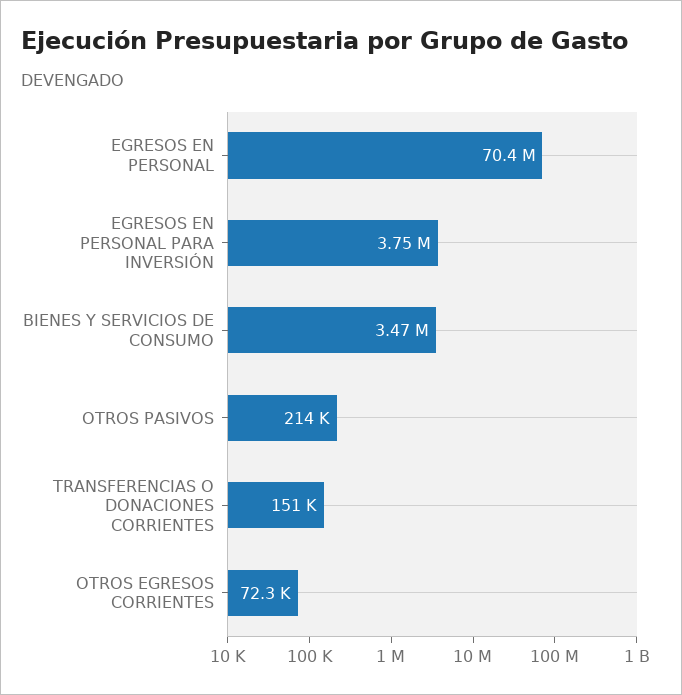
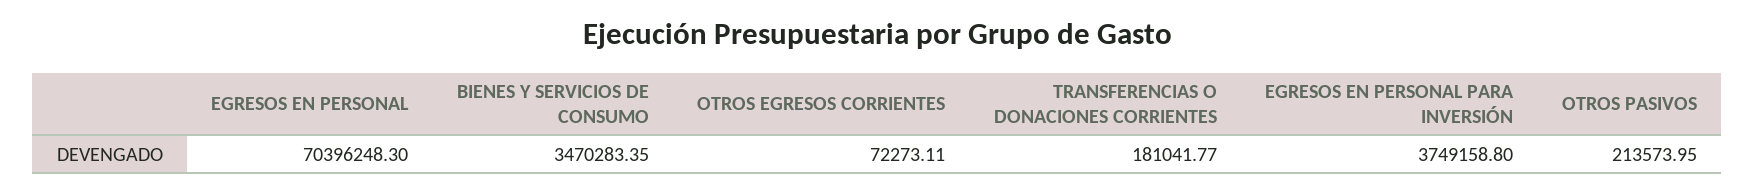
TRANSFERENCIAS O DONACIONES CORRIENTES: 151000 -> 181041.77

